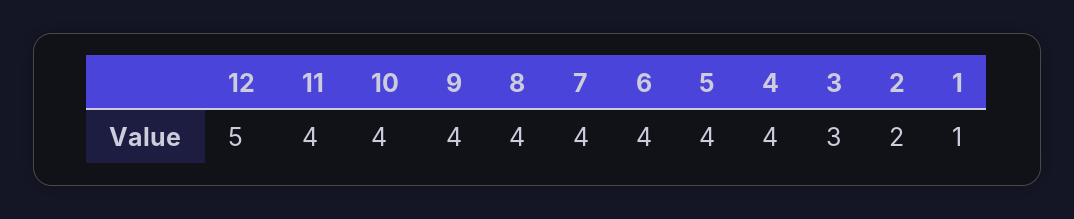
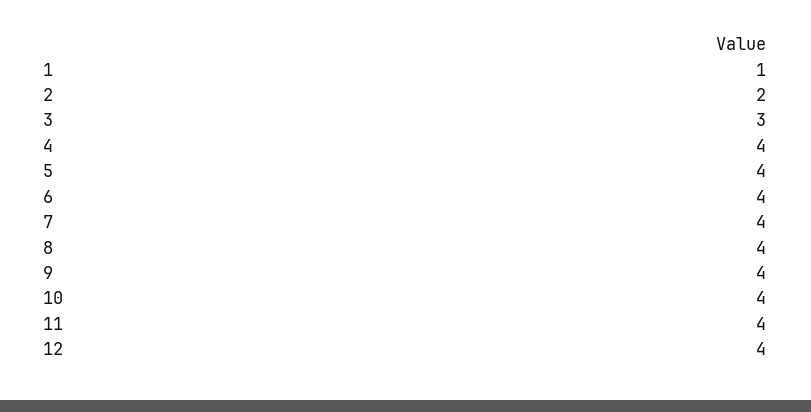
12: 5 -> 4

